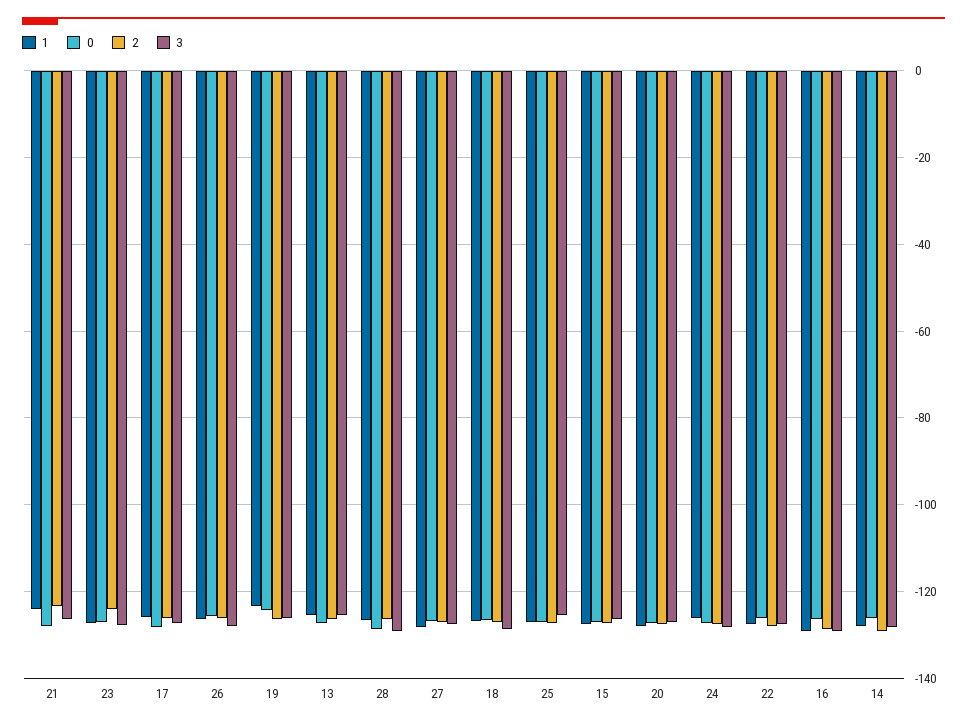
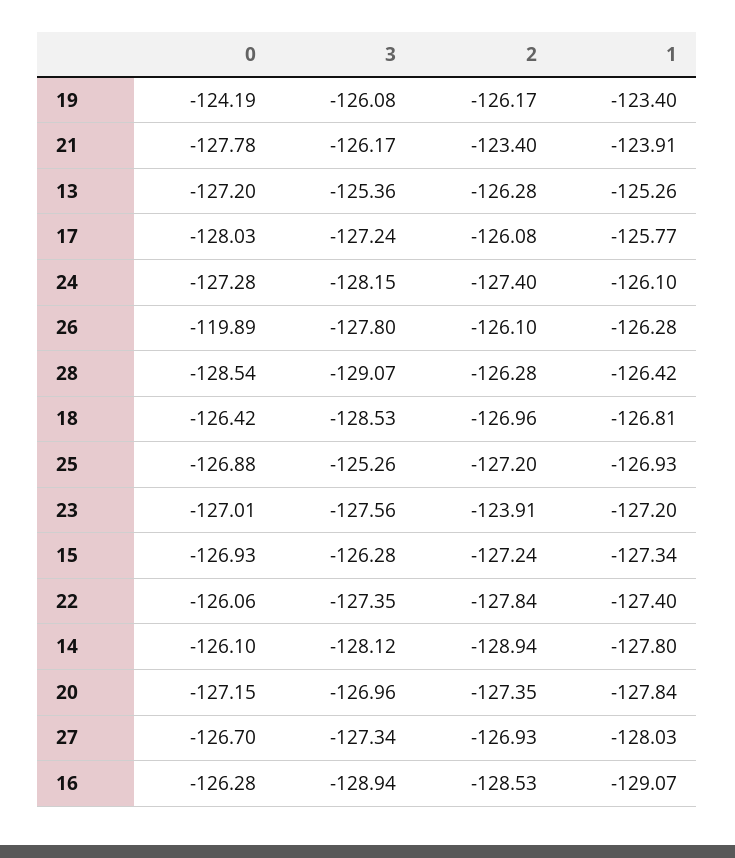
0, 26: -126 -> -119.89

